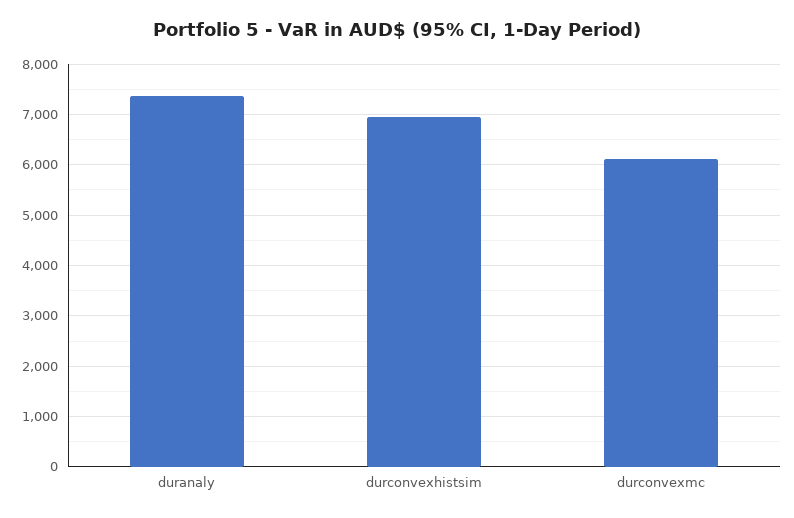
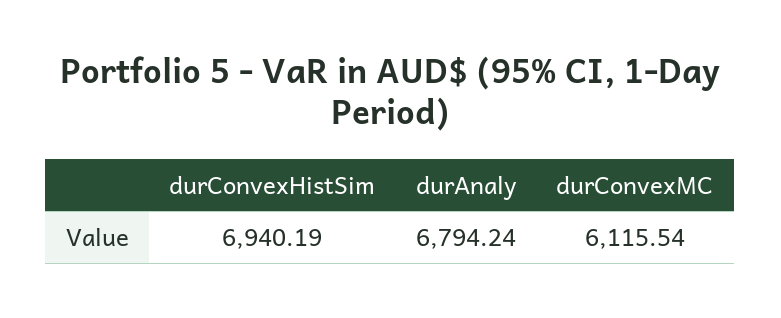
duranaly: 7400 -> 6794.24

